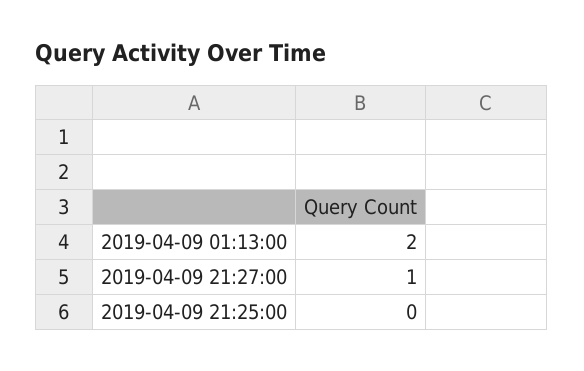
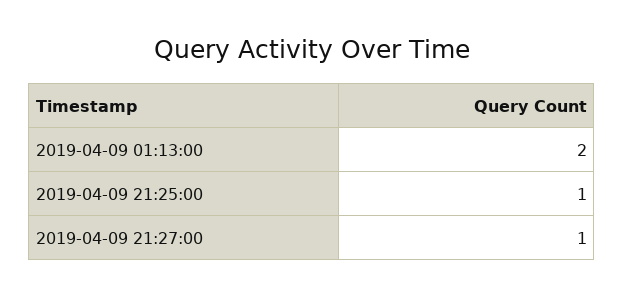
2019-04-09 21:25:00: 0 -> 1

